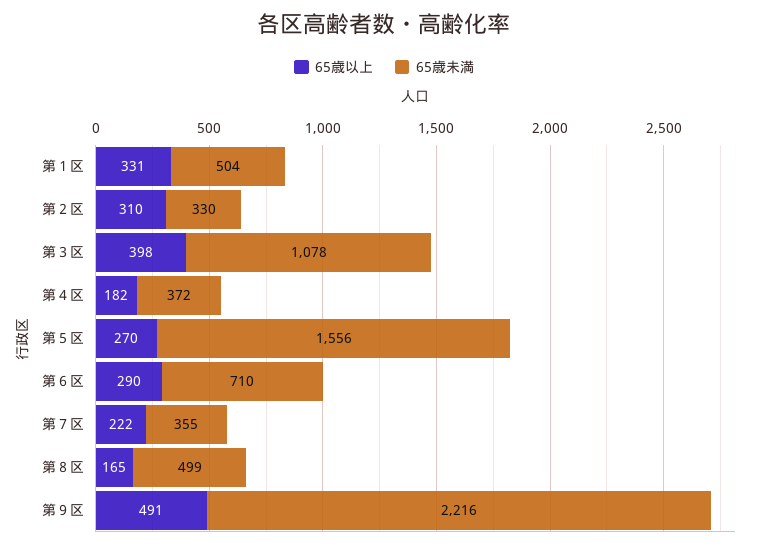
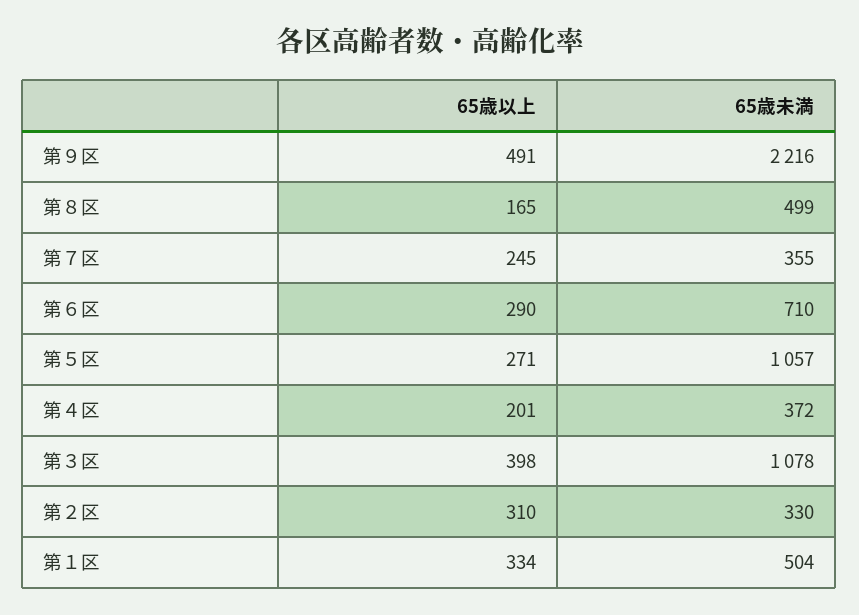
65歳以上, 第１区: 331 -> 334
65歳以上, 第４区: 182 -> 201
65歳以上, 第５区: 270 -> 271
65歳未満, 第５区: 1556 -> 1057
65歳以上, 第７区: 222 -> 245

